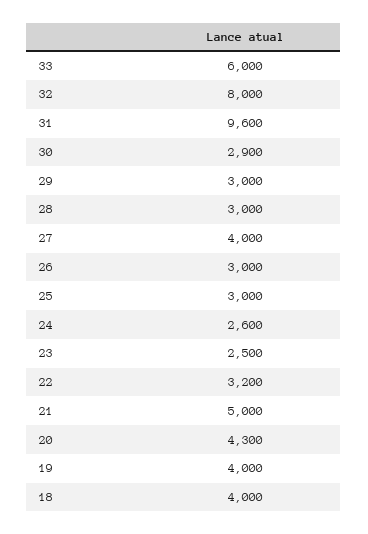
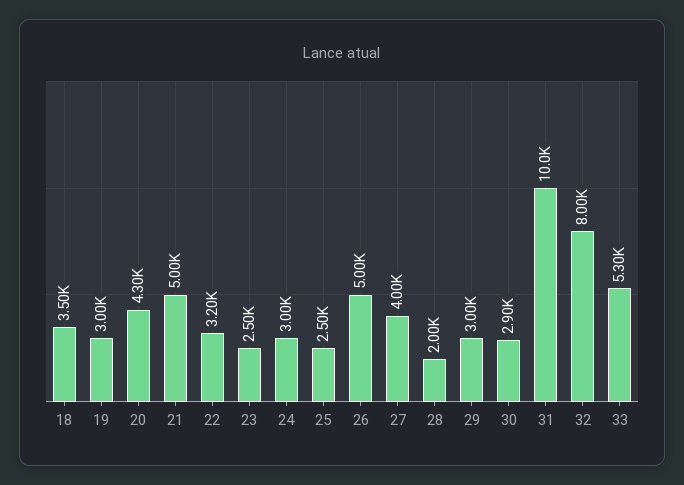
33: 6000 -> 5300
31: 9600 -> 10000
28: 3000 -> 2000
26: 3000 -> 5000
25: 3000 -> 2500
24: 2600 -> 3000
19: 4000 -> 3000
18: 4000 -> 3500

